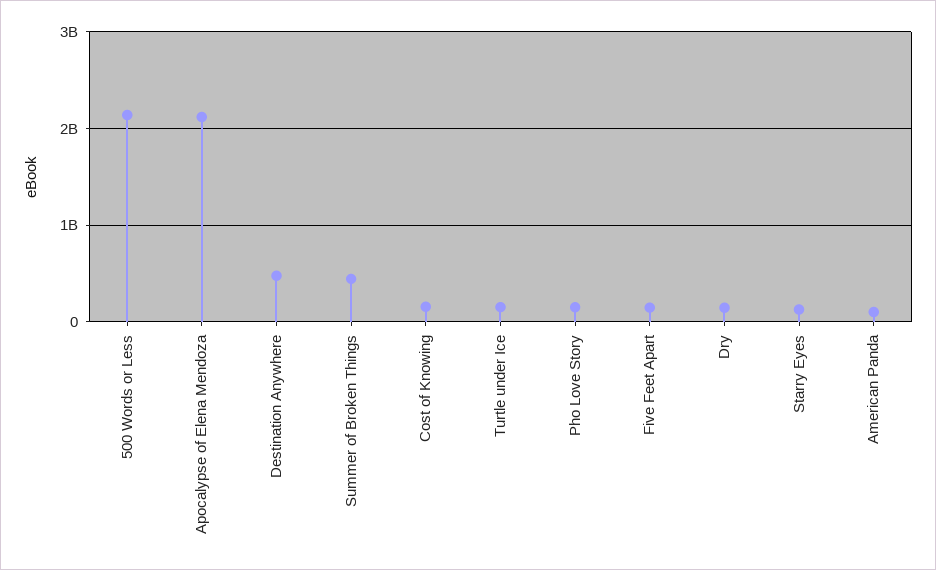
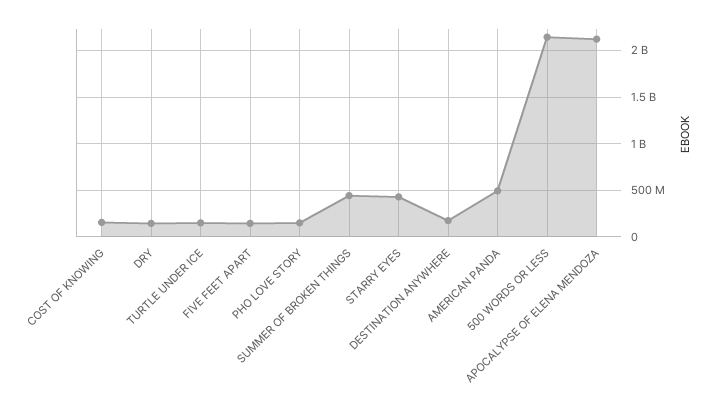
Destination Anywhere: 500000000 -> 200000000
Starry Eyes: 100000000 -> 400000000
American Panda: 100000000 -> 500000000

